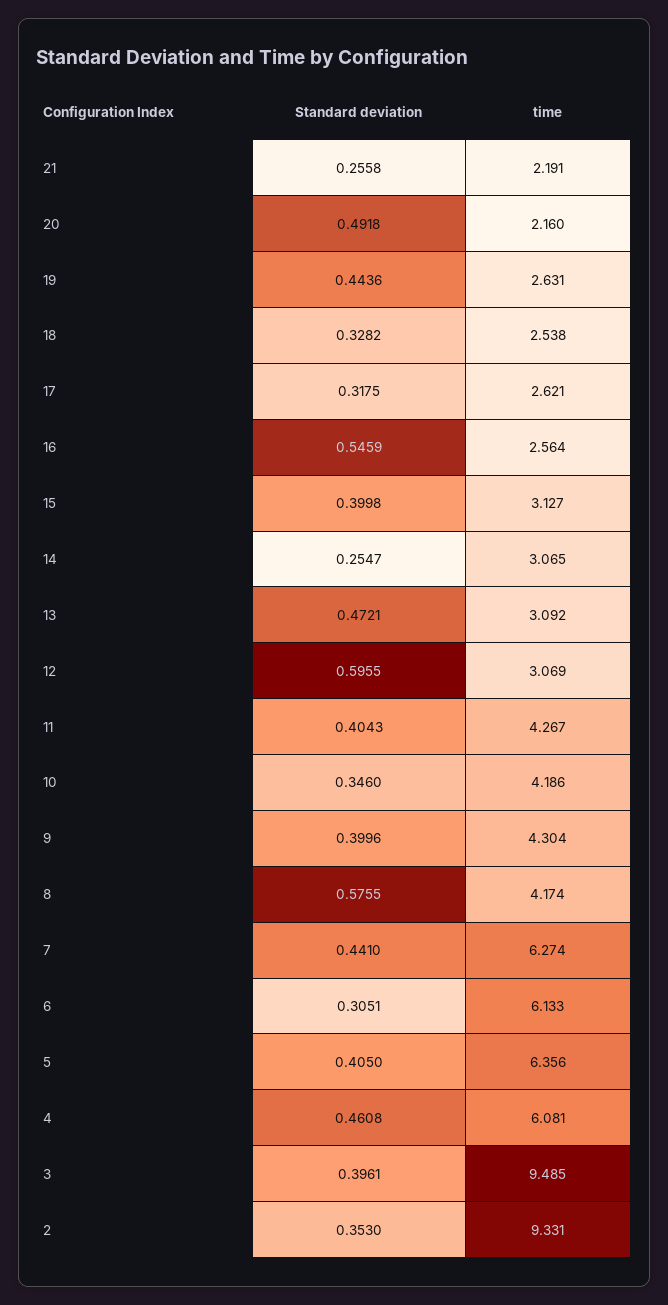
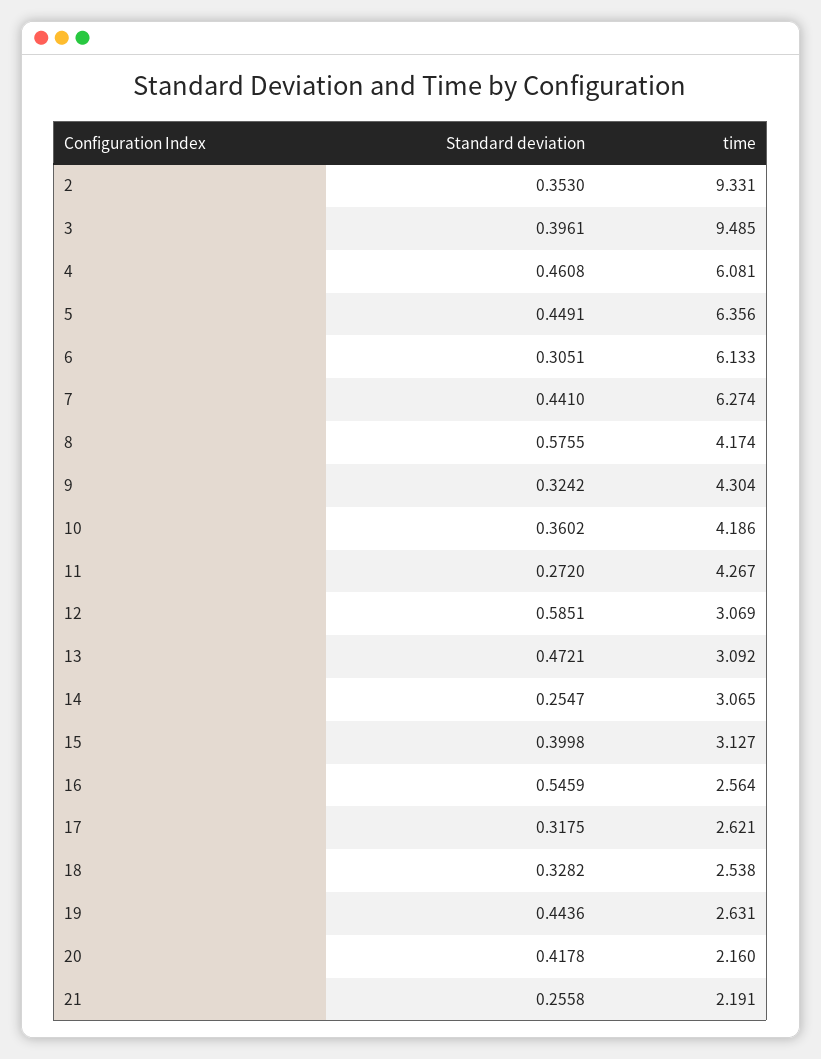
Standard deviation, 20: 0.4918 -> 0.4178
Standard deviation, 12: 0.5955 -> 0.5851
Standard deviation, 11: 0.4043 -> 0.272
Standard deviation, 10: 0.346 -> 0.3602
Standard deviation, 9: 0.3996 -> 0.3242
Standard deviation, 5: 0.405 -> 0.4491

